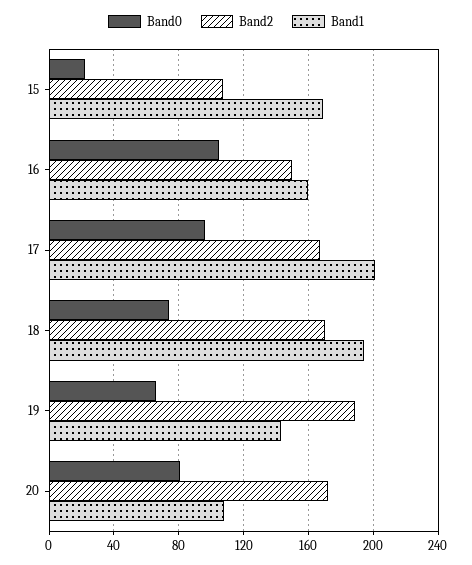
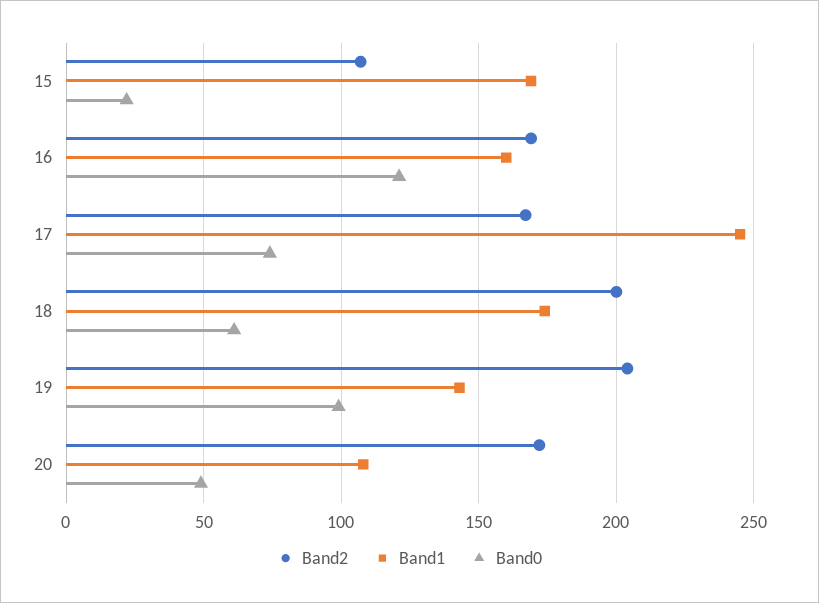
Band0, 16: 105 -> 120
Band2, 16: 150 -> 170
Band0, 17: 95 -> 75
Band1, 17: 200 -> 245
Band0, 18: 75 -> 60
Band2, 18: 170 -> 200
Band1, 18: 195 -> 175
Band0, 19: 65 -> 100
Band2, 19: 190 -> 205
Band0, 20: 80 -> 50

